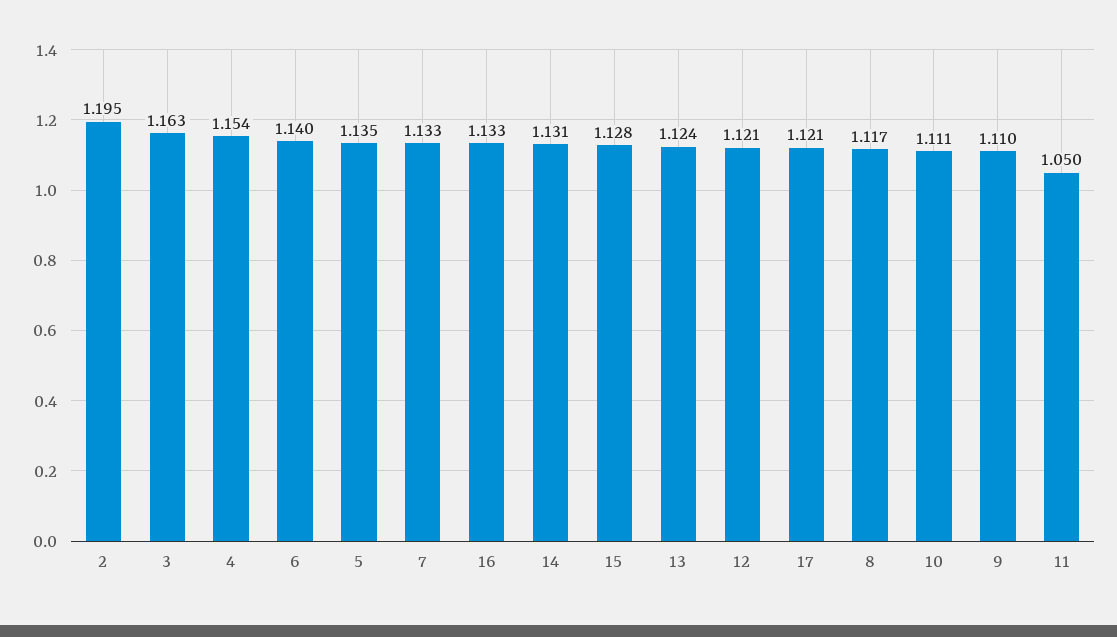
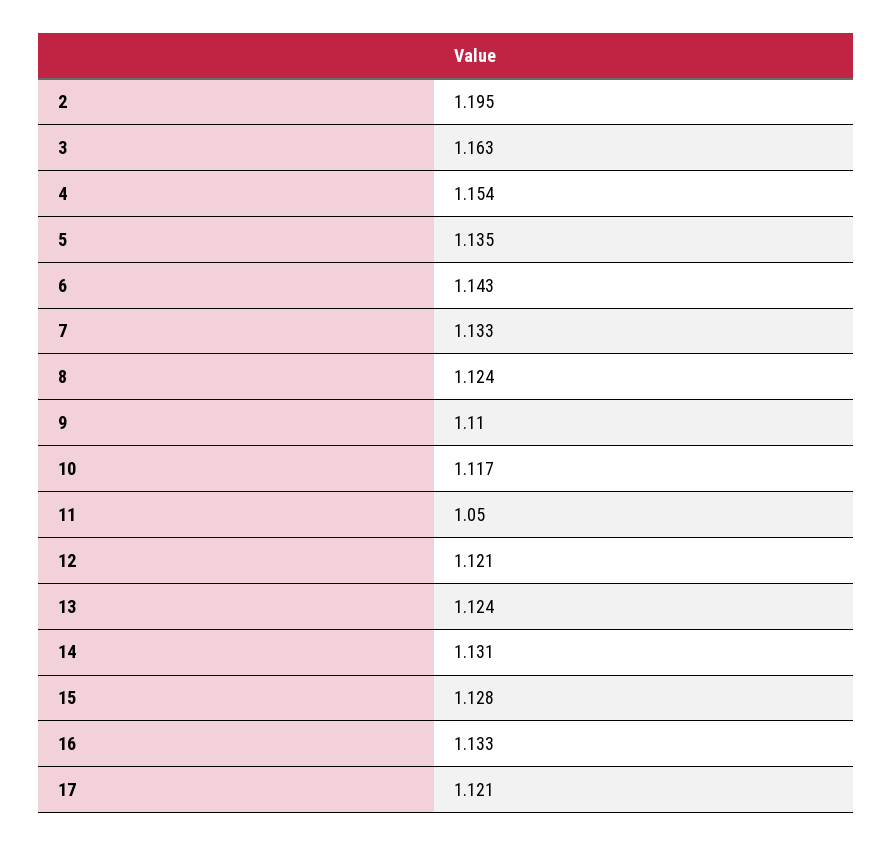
6: 1.14 -> 1.143
8: 1.117 -> 1.124
10: 1.111 -> 1.117

